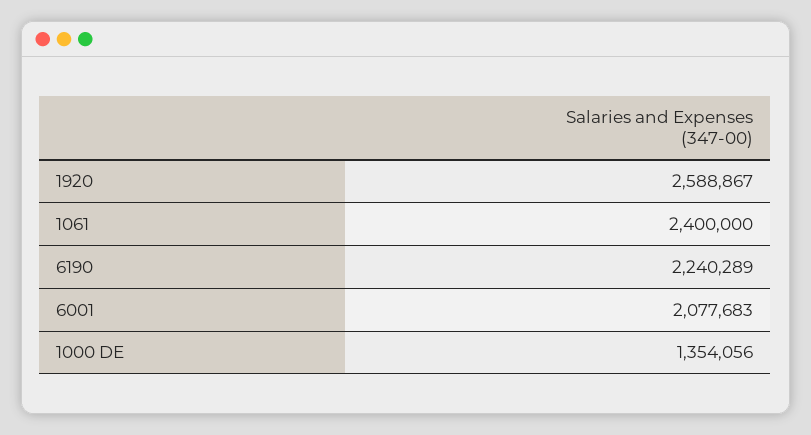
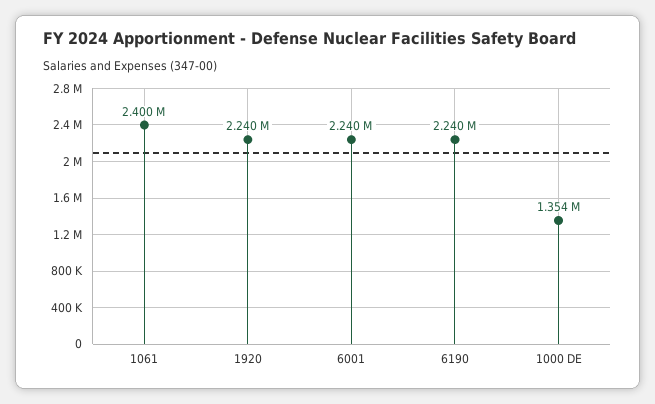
1920: 2588867 -> 2240000
6001: 2077683 -> 2240000

